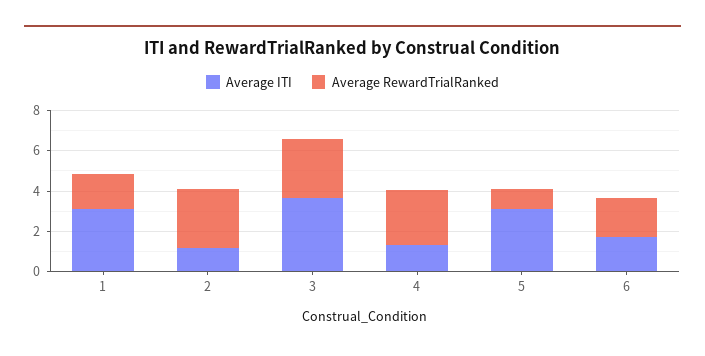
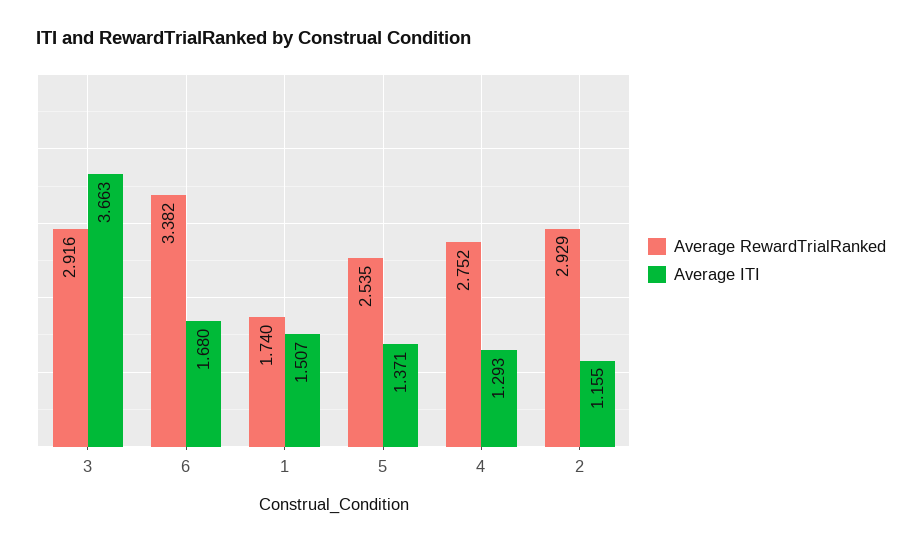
Average ITI, 1: 3 -> 1.507
Average ITI, 5: 3 -> 1.371
Average RewardTrialRanked, 5: 1 -> 2.535
Average RewardTrialRanked, 6: 2 -> 3.382

